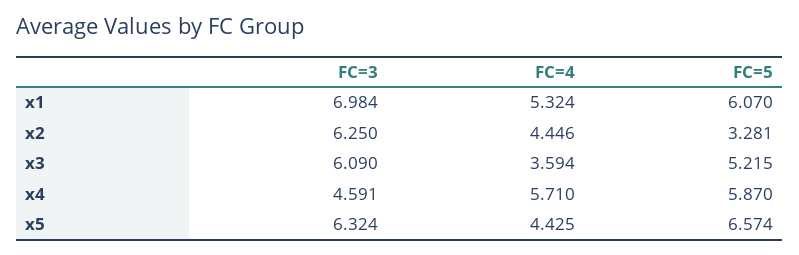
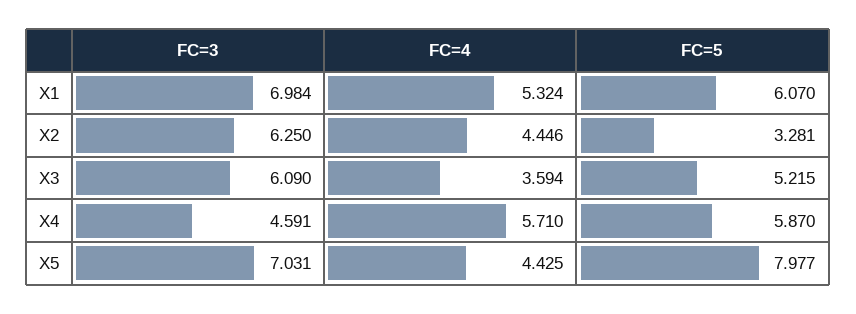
FC=3, x5: 6.324 -> 7.031
FC=5, x5: 6.574 -> 7.977

